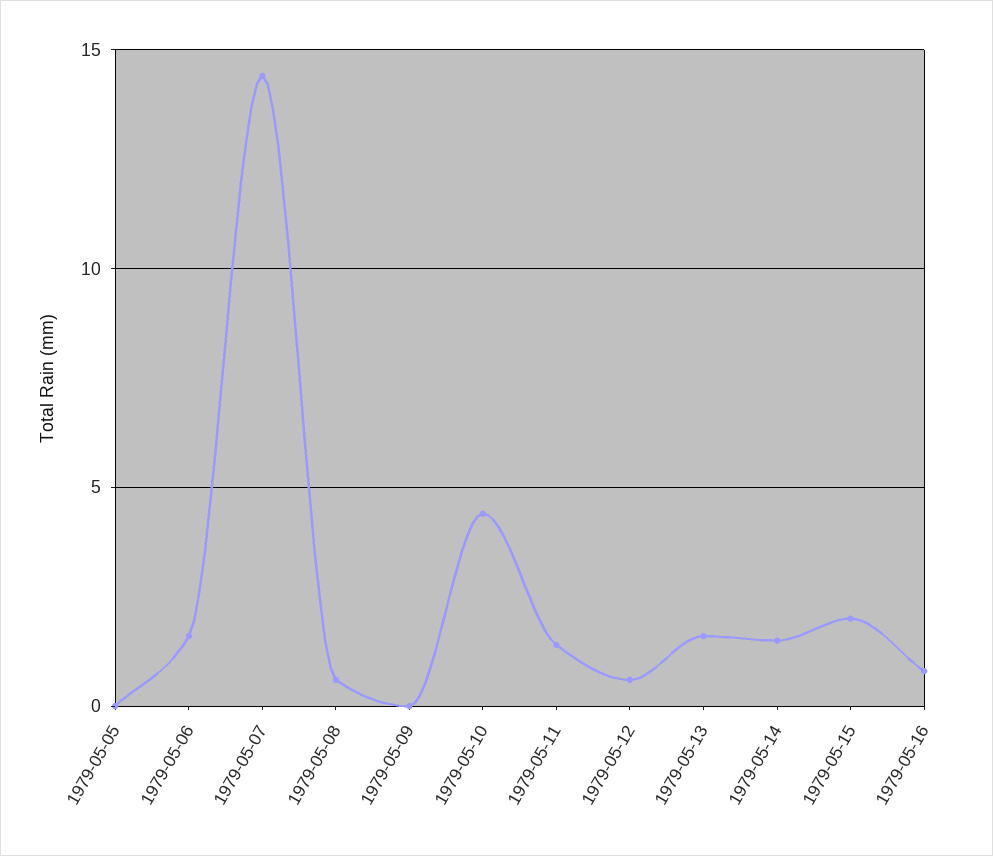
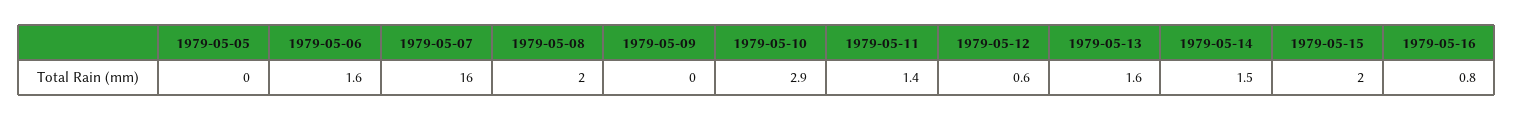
1979-05-07: 14.5 -> 16
1979-05-08: 0.5 -> 2
1979-05-10: 4.5 -> 2.9

